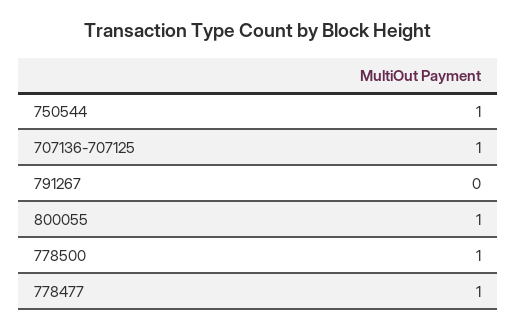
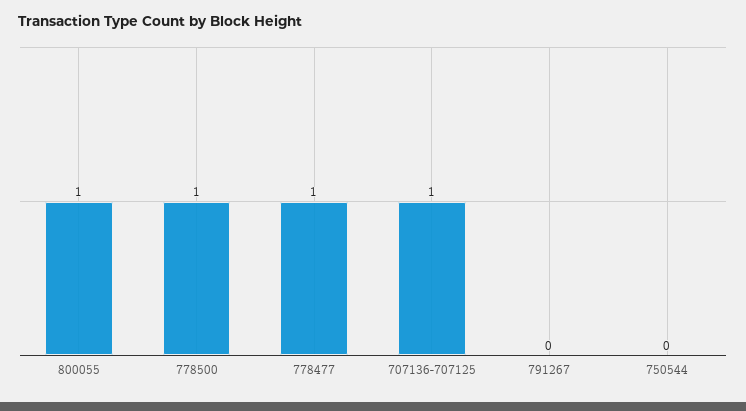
750544: 1 -> 0

